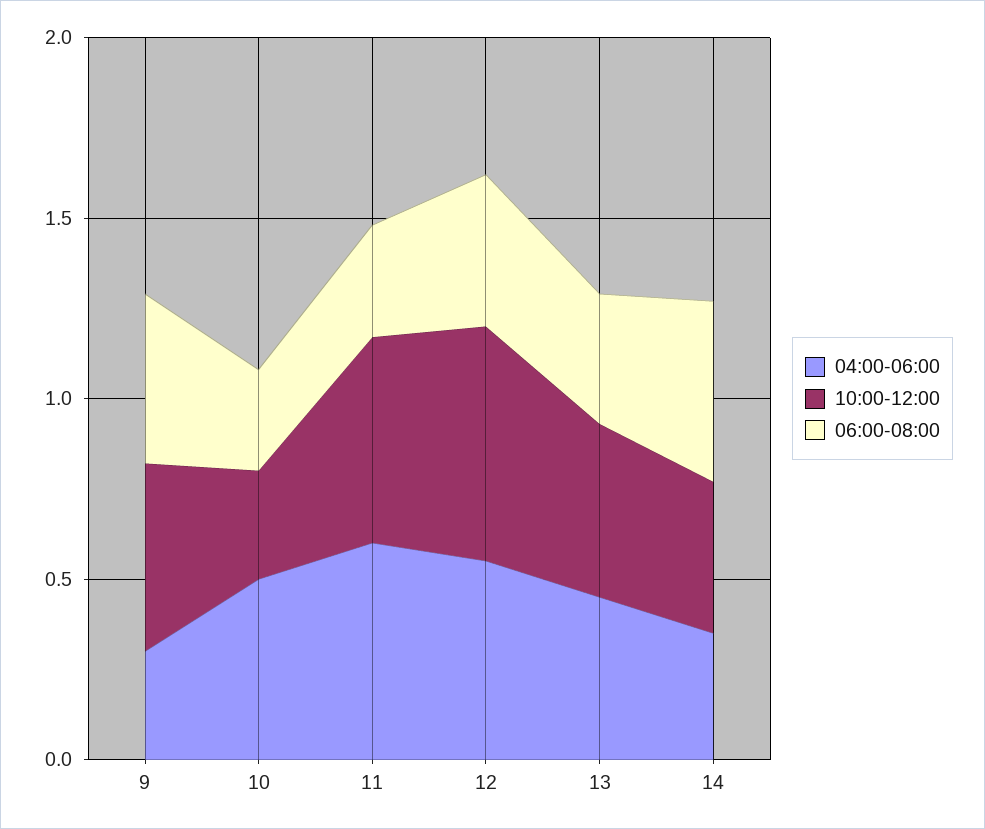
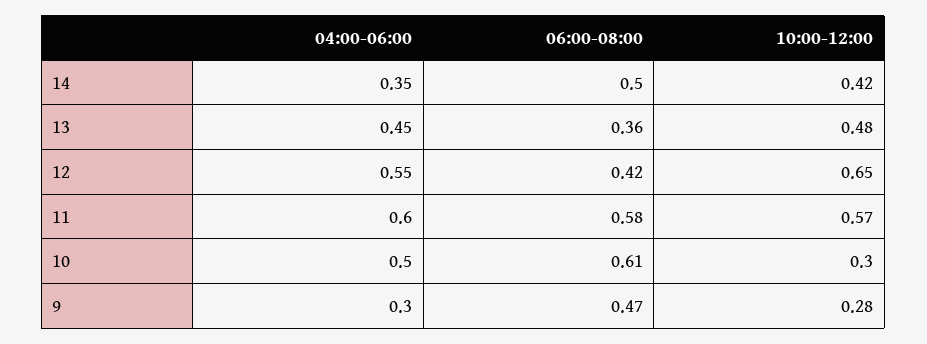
10:00-12:00, 9: 0.5 -> 0.28
06:00-08:00, 10: 0.3 -> 0.61
06:00-08:00, 11: 0.3 -> 0.58

